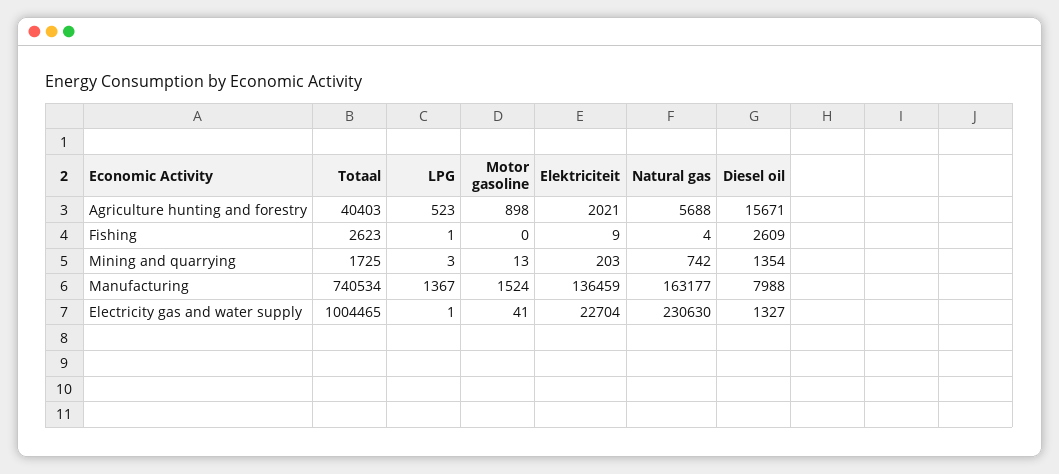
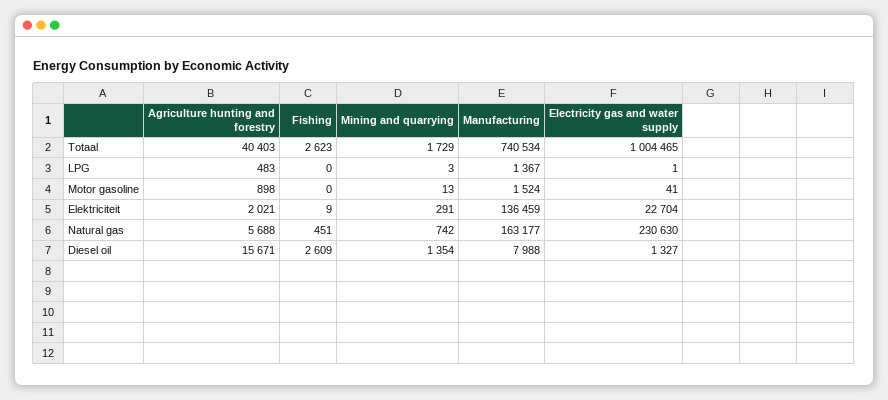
LPG, Agriculture hunting and forestry: 523 -> 483
LPG, Fishing: 1 -> 0
Natural gas, Fishing: 4 -> 451
Totaal, Mining and quarrying: 1725 -> 1729
Elektriciteit, Mining and quarrying: 203 -> 291

